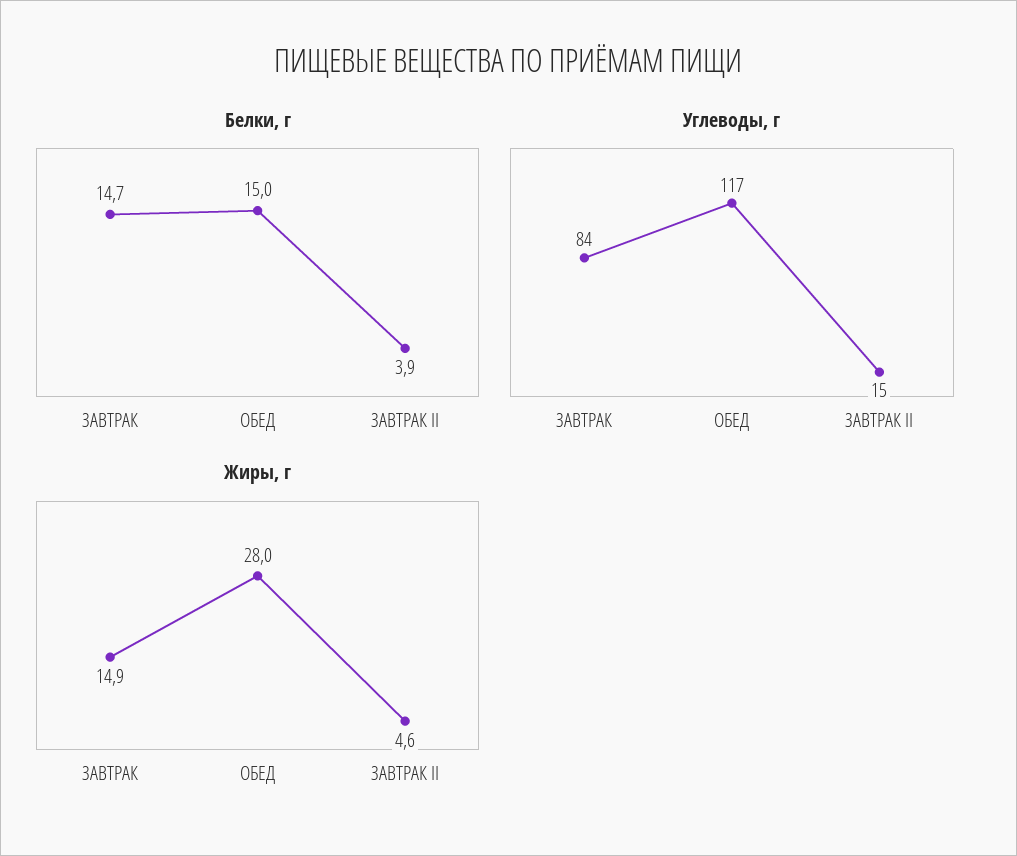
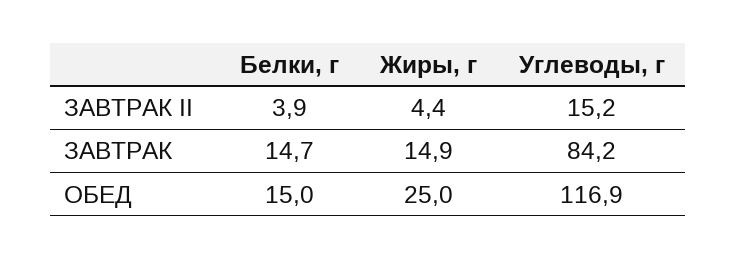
Жиры, г, ОБЕД: 28 -> 25
Жиры, г, ЗАВТРАК II: 4.6 -> 4.4

